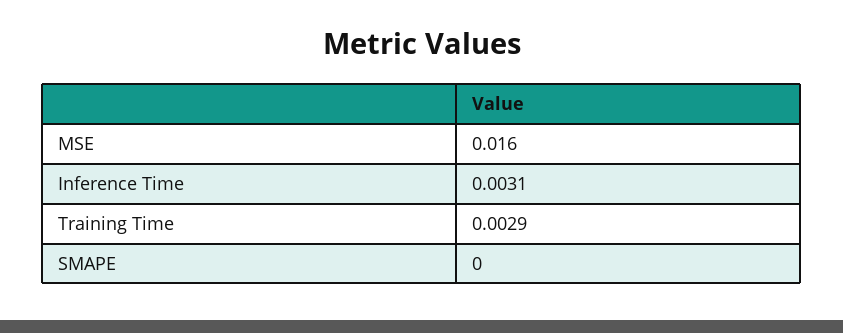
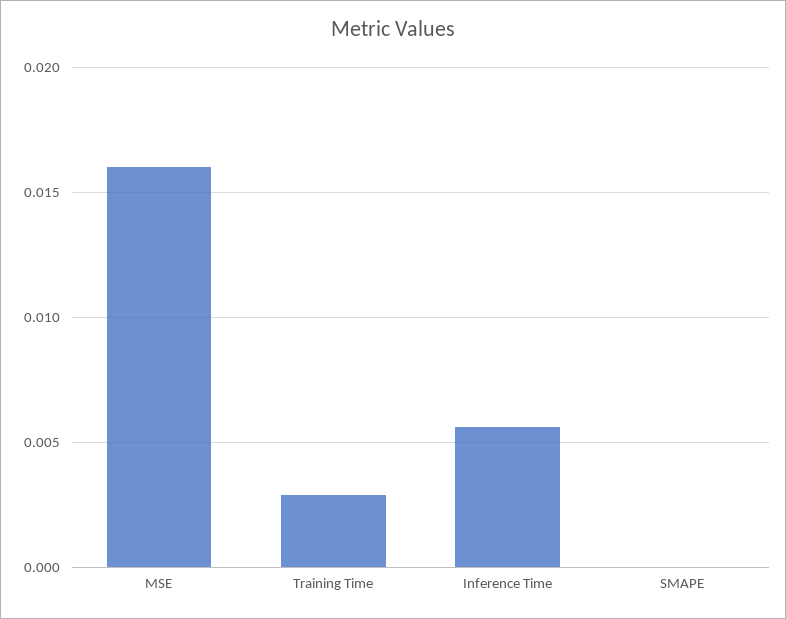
Inference Time: 0.0031 -> 0.0055

